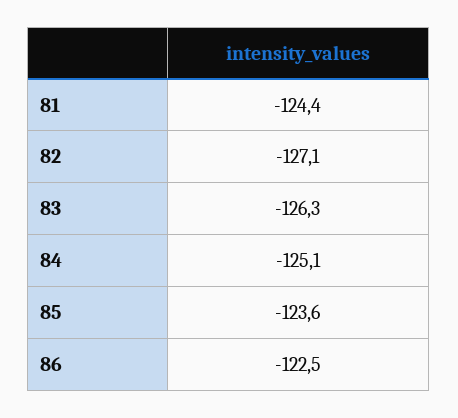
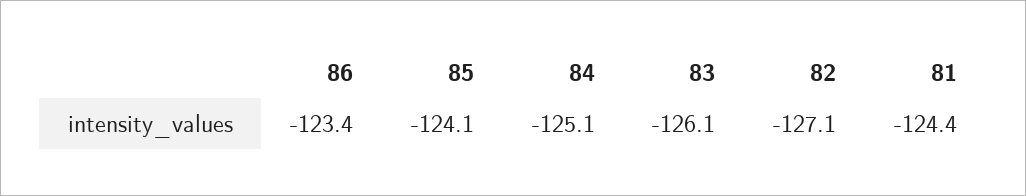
83: -126.3 -> -126.1
85: -123.6 -> -124.1
86: -122.5 -> -123.4

